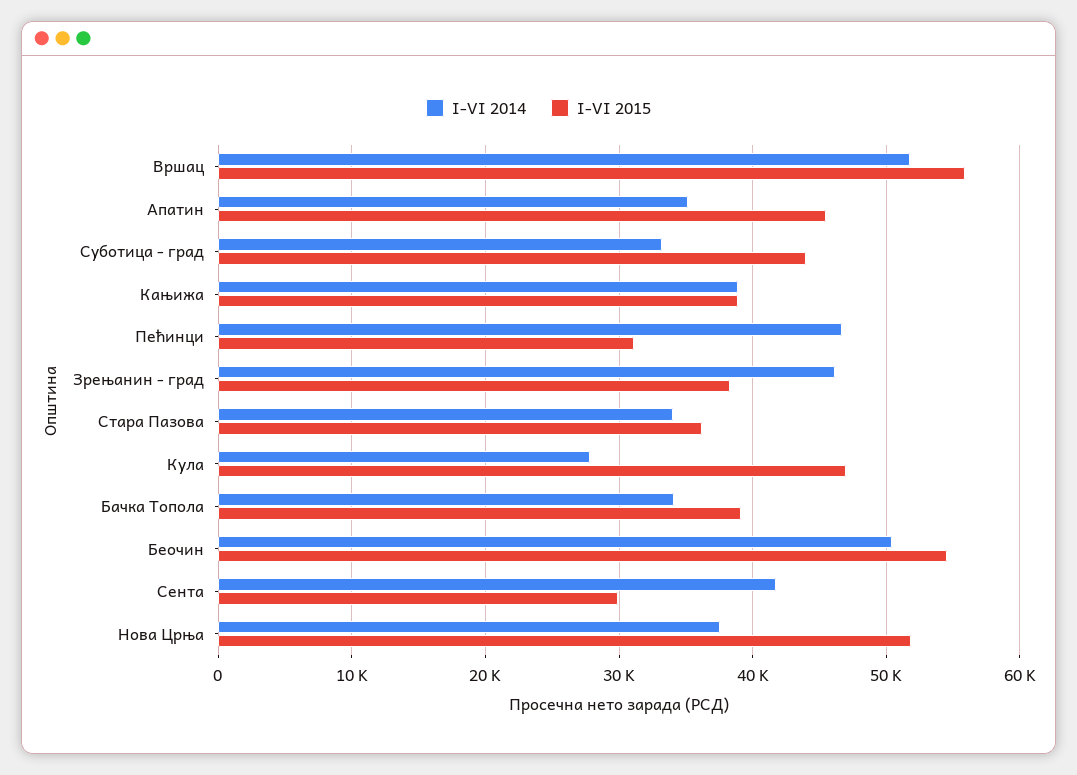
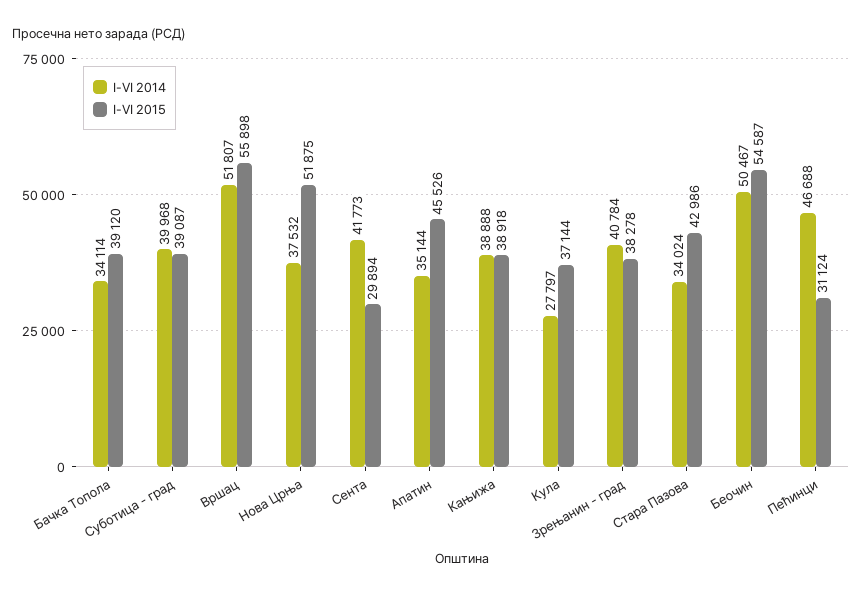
I-VI 2014, Суботица - град: 33000 -> 39968
I-VI 2015, Суботица - град: 44000 -> 39087
I-VI 2014, Зрењанин - град: 46000 -> 40784
I-VI 2015, Стара Пазова: 36000 -> 42986
I-VI 2015, Кула: 47000 -> 37144

